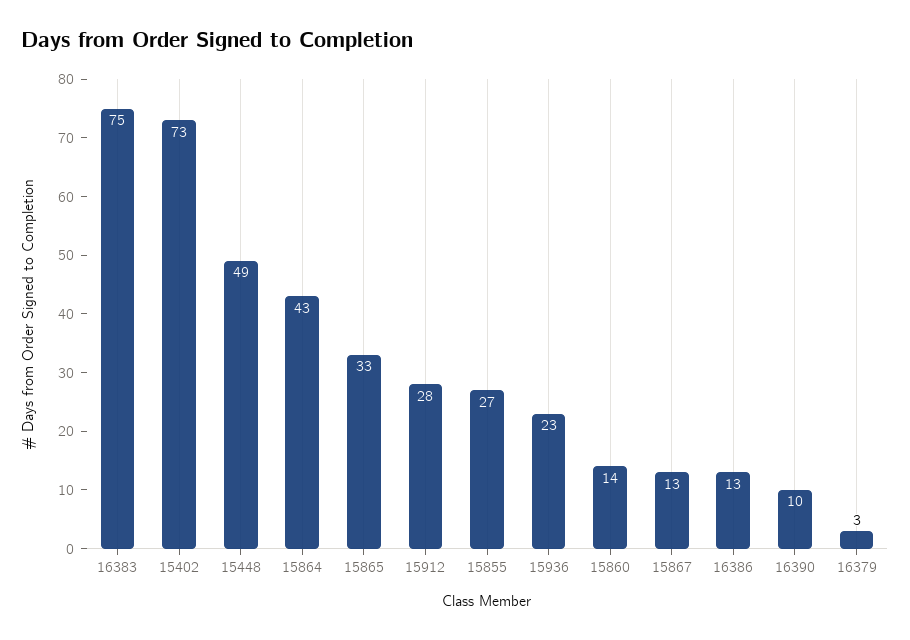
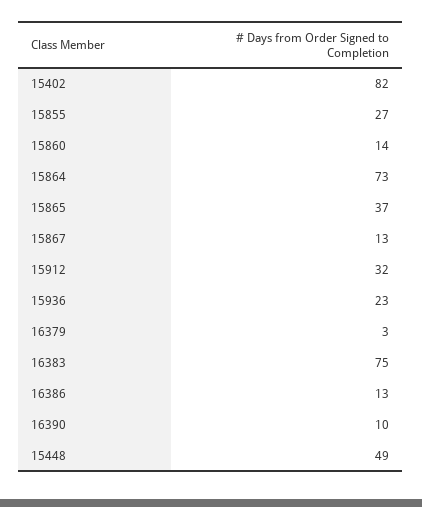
15402: 73 -> 82
15864: 43 -> 73
15865: 33 -> 37
15912: 28 -> 32

